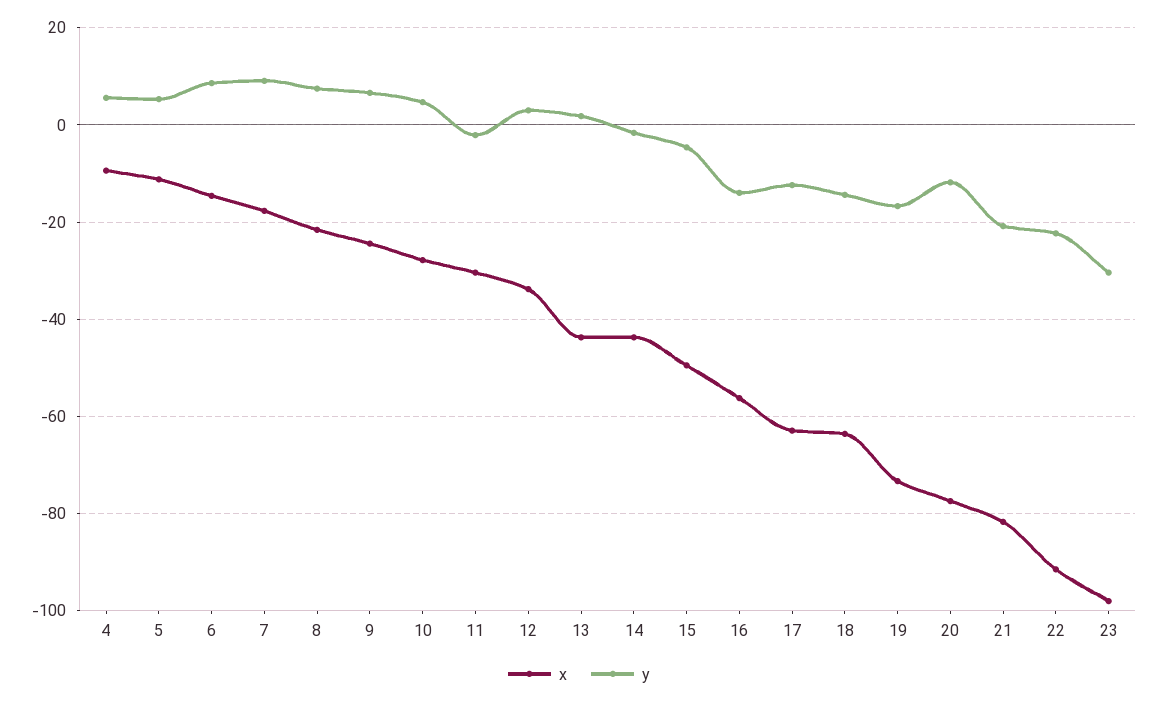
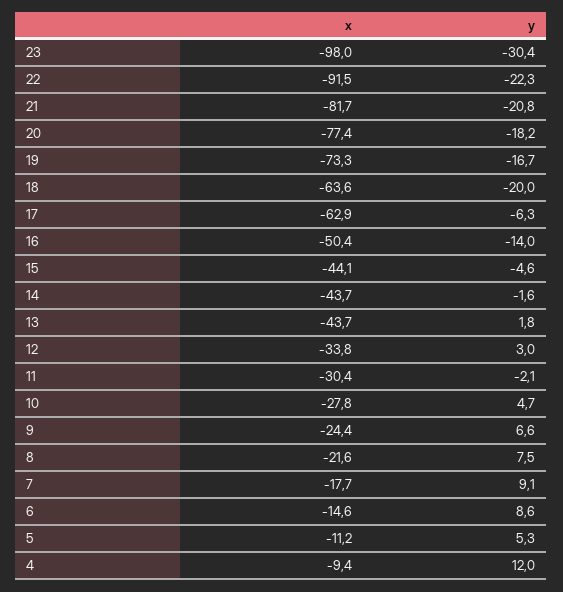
y, 4: 6 -> 12
x, 15: -50 -> -44.1
x, 16: -56 -> -50.4
y, 17: -12 -> -6.3
y, 18: -14 -> -20
y, 20: -12 -> -18.2

